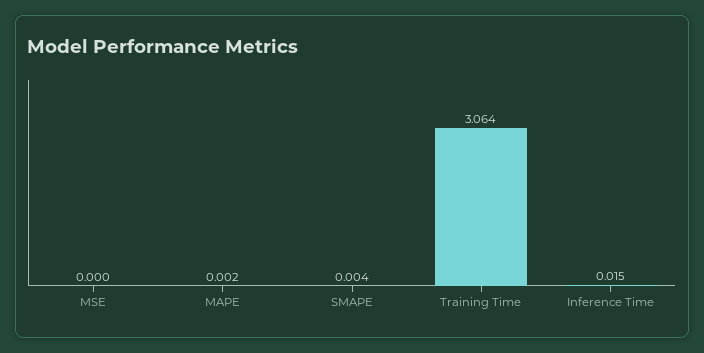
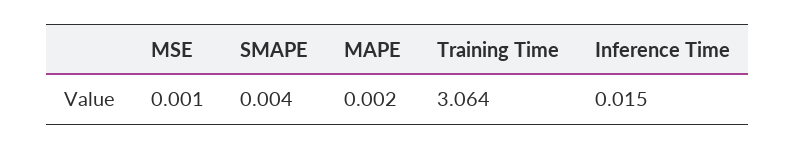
MSE: 0 -> 0.001

